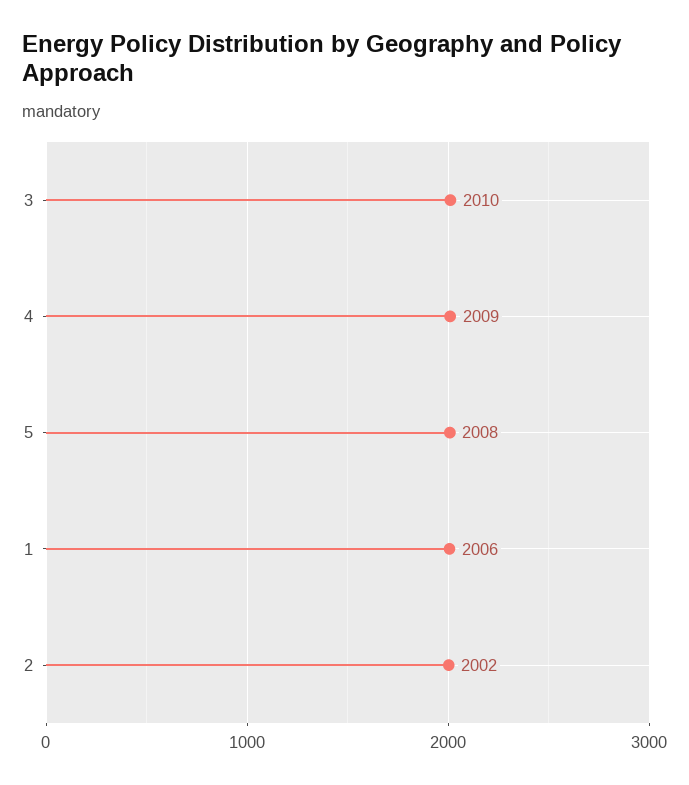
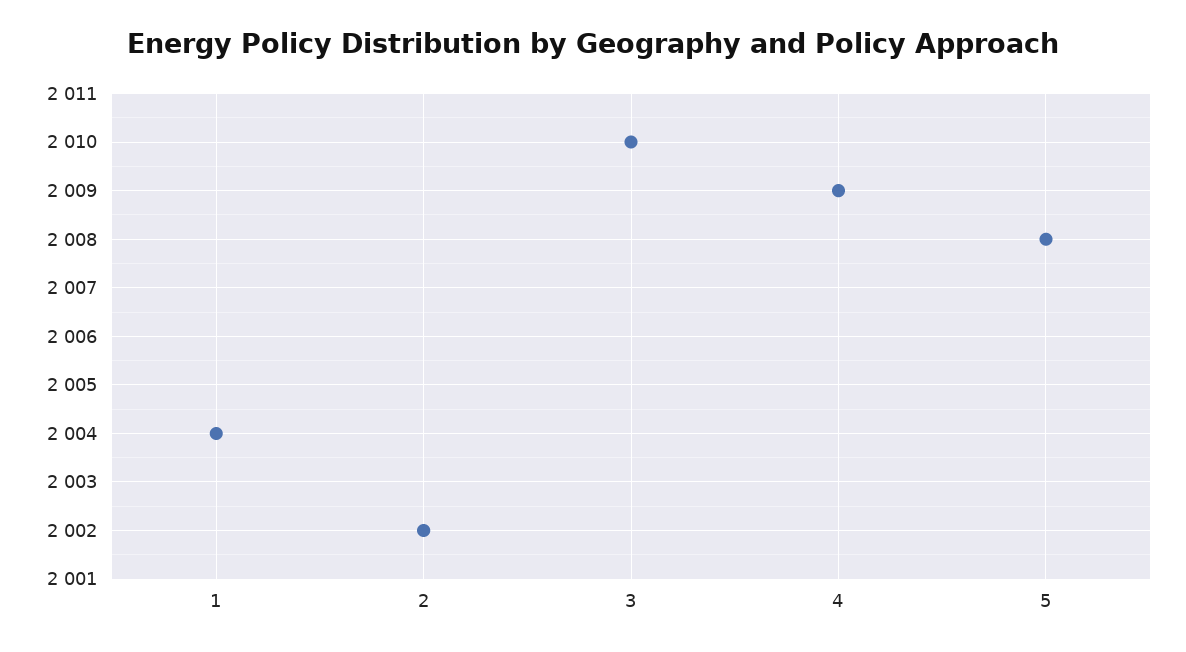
1: 2006 -> 2004

